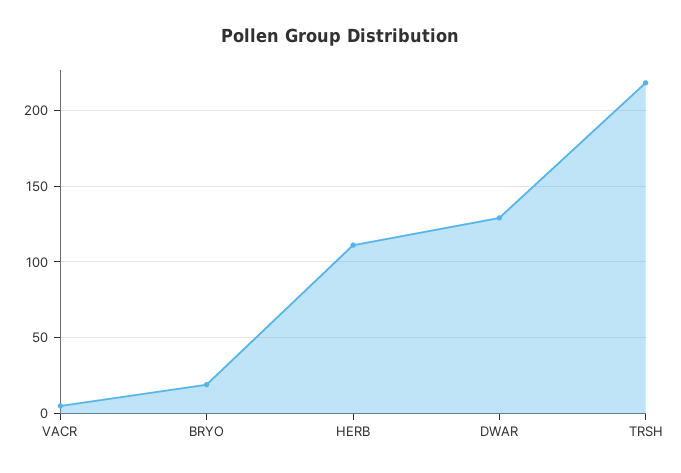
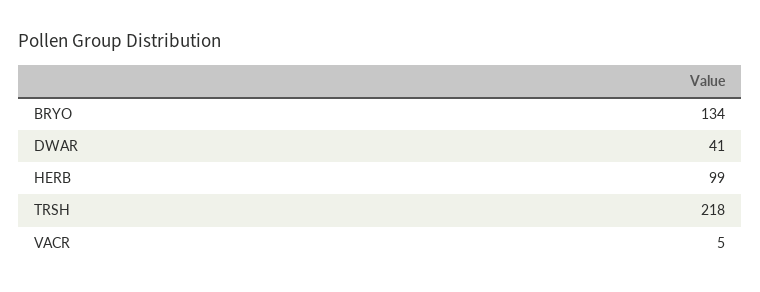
BRYO: 20 -> 134
HERB: 110 -> 99
DWAR: 130 -> 41

